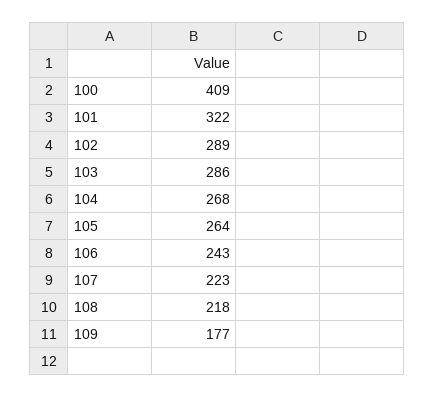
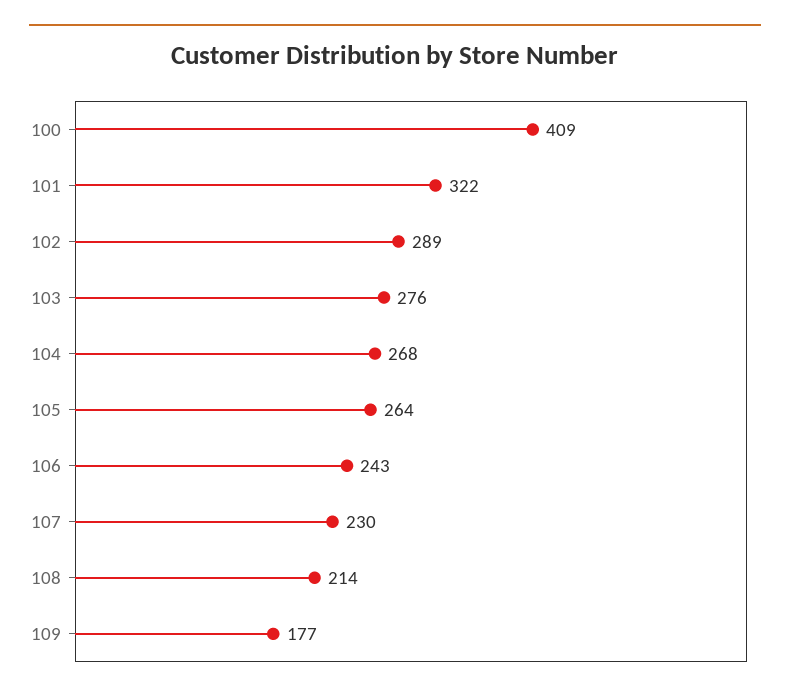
103: 286 -> 276
107: 223 -> 230
108: 218 -> 214

